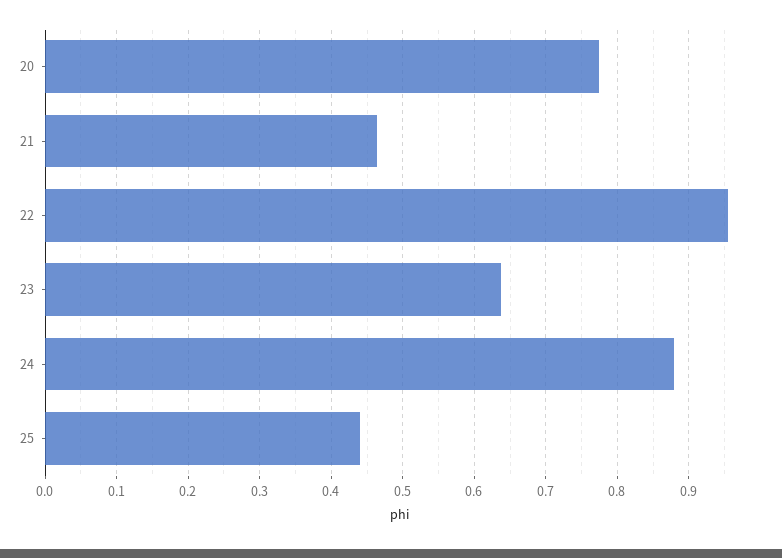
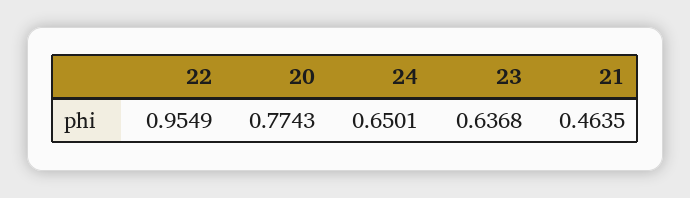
24: 0.88 -> 0.6501
25: 0.44 -> none

